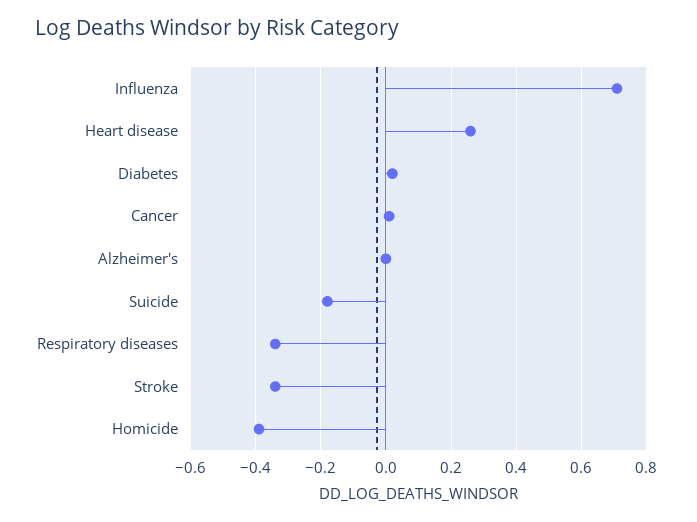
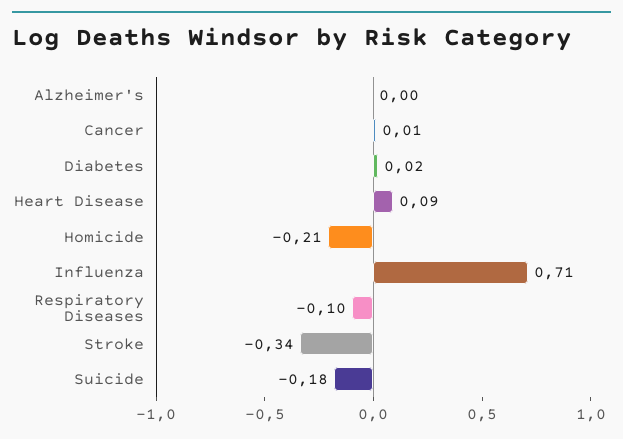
Heart disease: 0.25 -> 0.09
Respiratory diseases: -0.35 -> -0.1
Homicide: -0.4 -> -0.21

